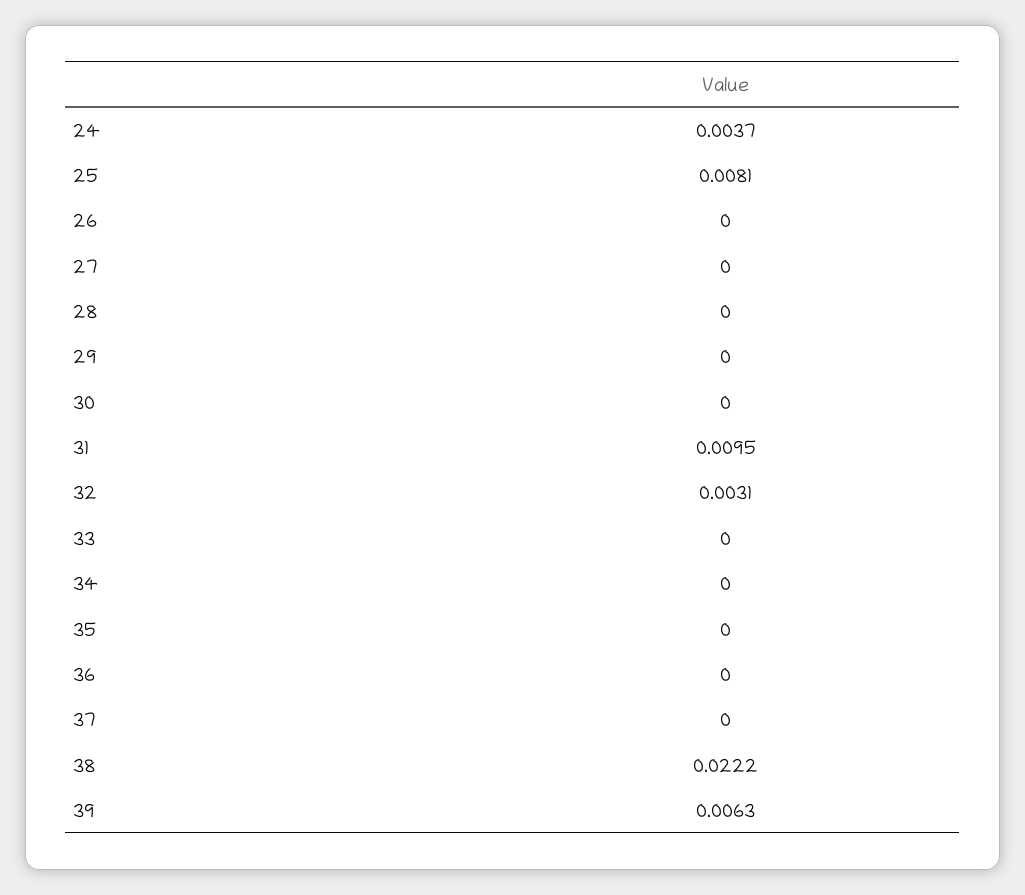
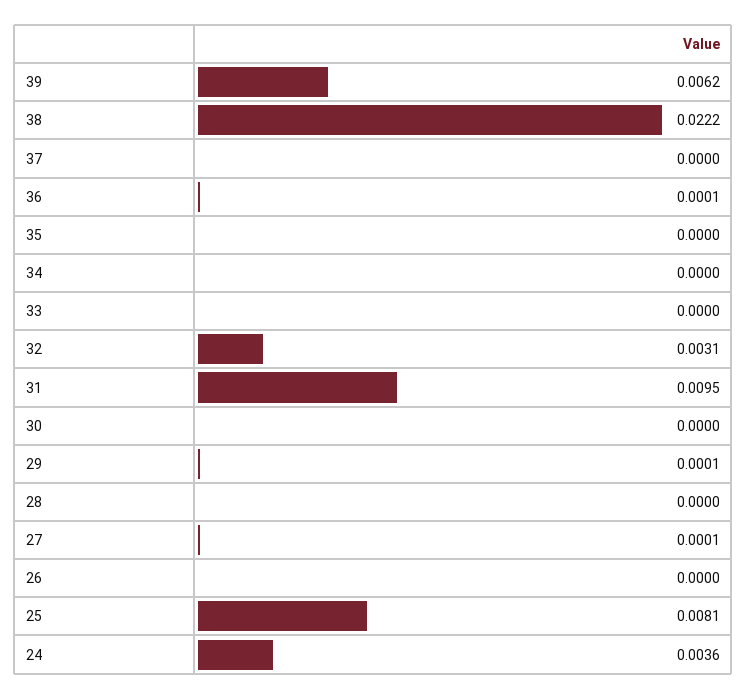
24: 0.0037 -> 0.0036
27: 0 -> 0.0001
29: 0 -> 0.0001
36: 0 -> 0.0001
39: 0.0063 -> 0.0062

